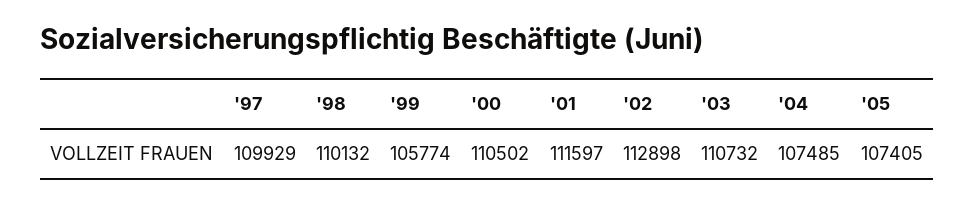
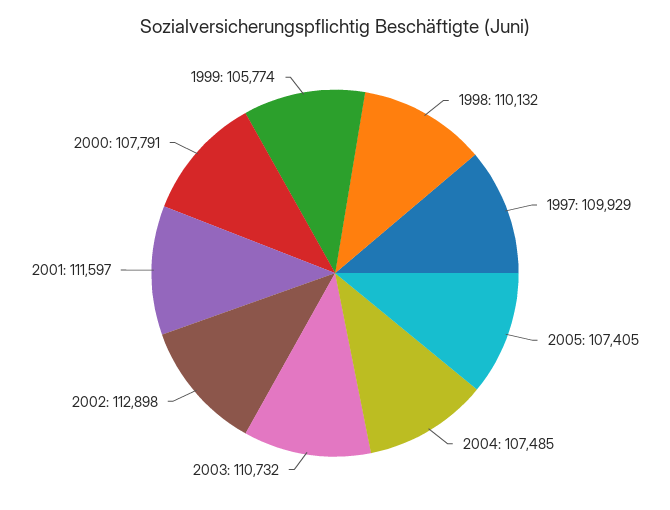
'00: 110502 -> 107791

